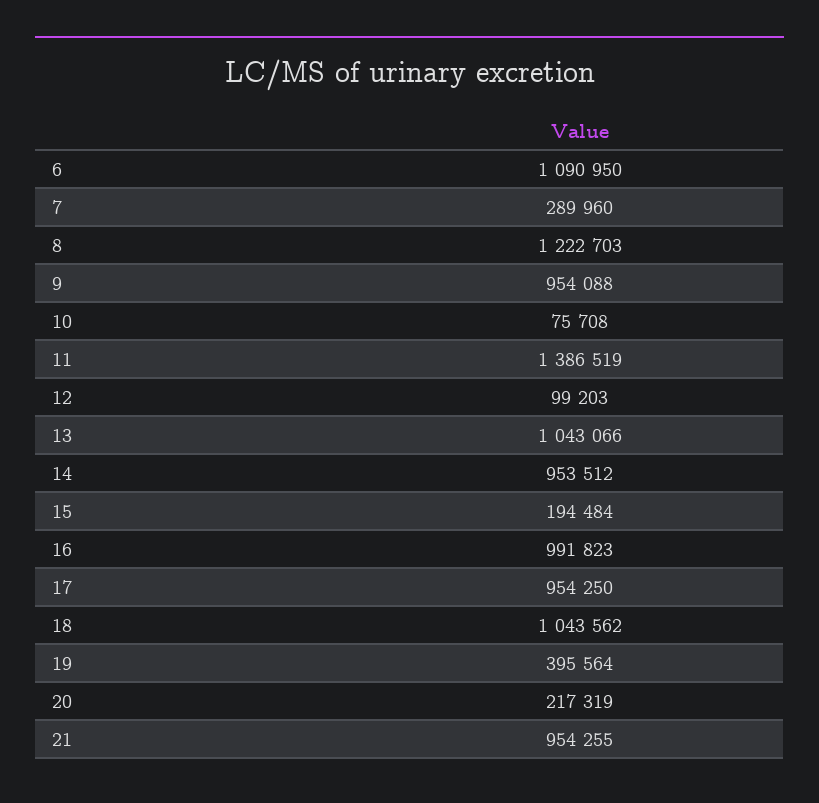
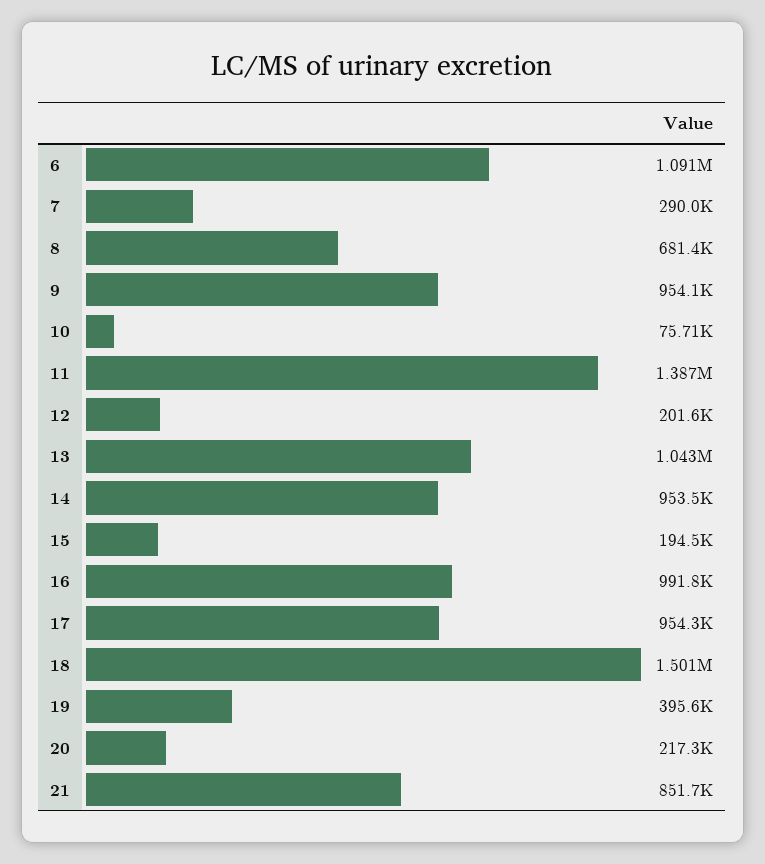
8: 1222703 -> 681400
12: 99203 -> 201600
18: 1043562 -> 1501000
21: 954255 -> 851700

